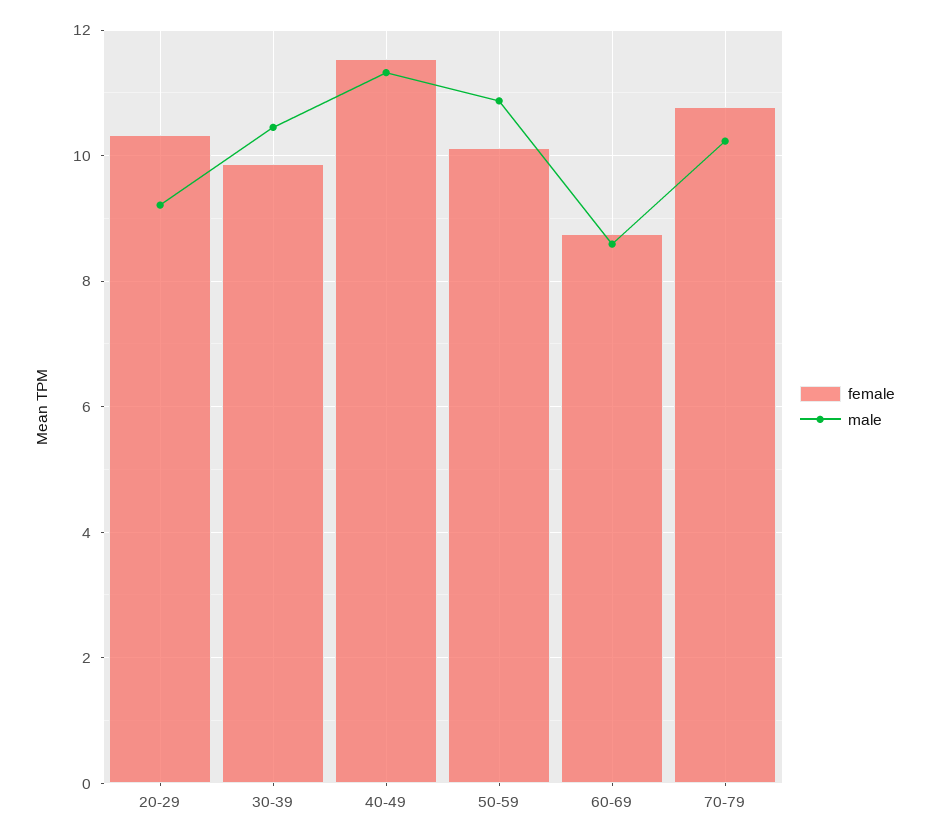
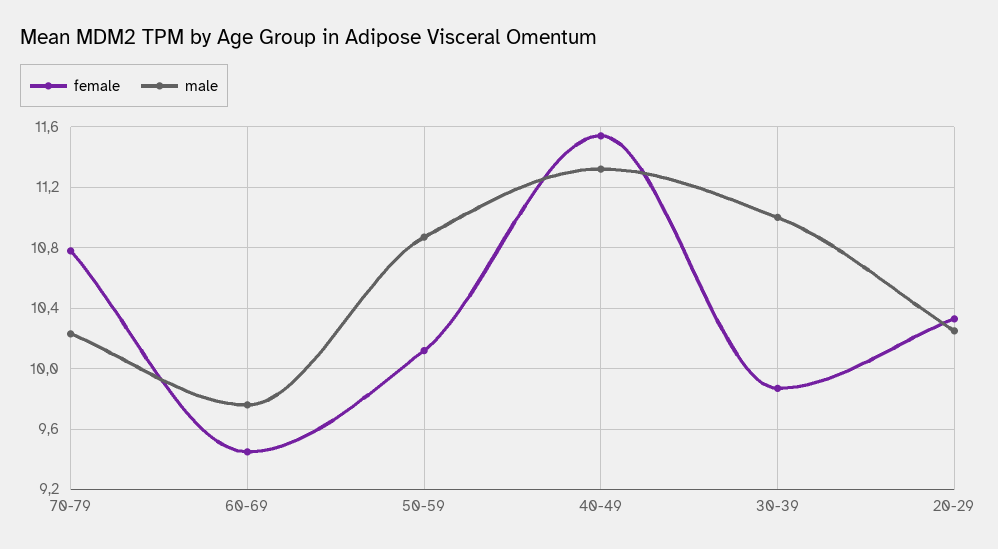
male, 20-29: 9.2 -> 10.25
male, 30-39: 10.4 -> 11
female, 60-69: 8.8 -> 9.45
male, 60-69: 8.6 -> 9.75

